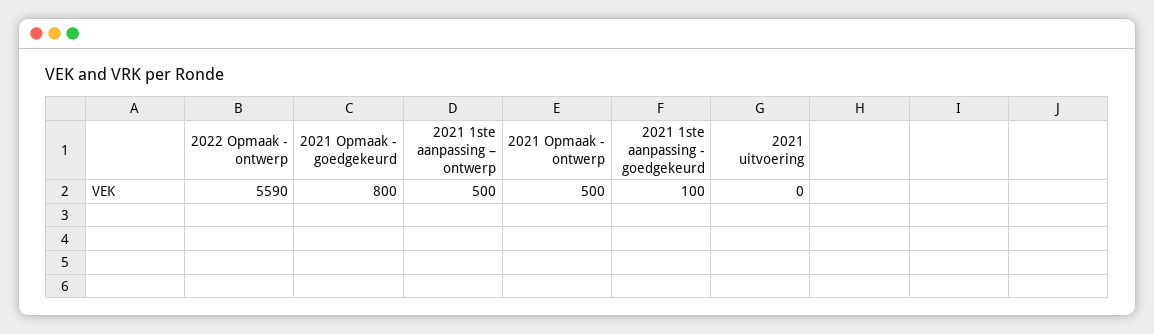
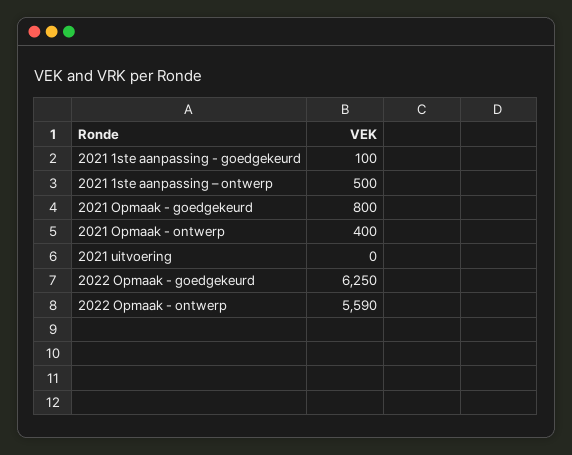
2021 Opmaak - ontwerp: 500 -> 400
2022 Opmaak - goedgekeurd: none -> 6250

